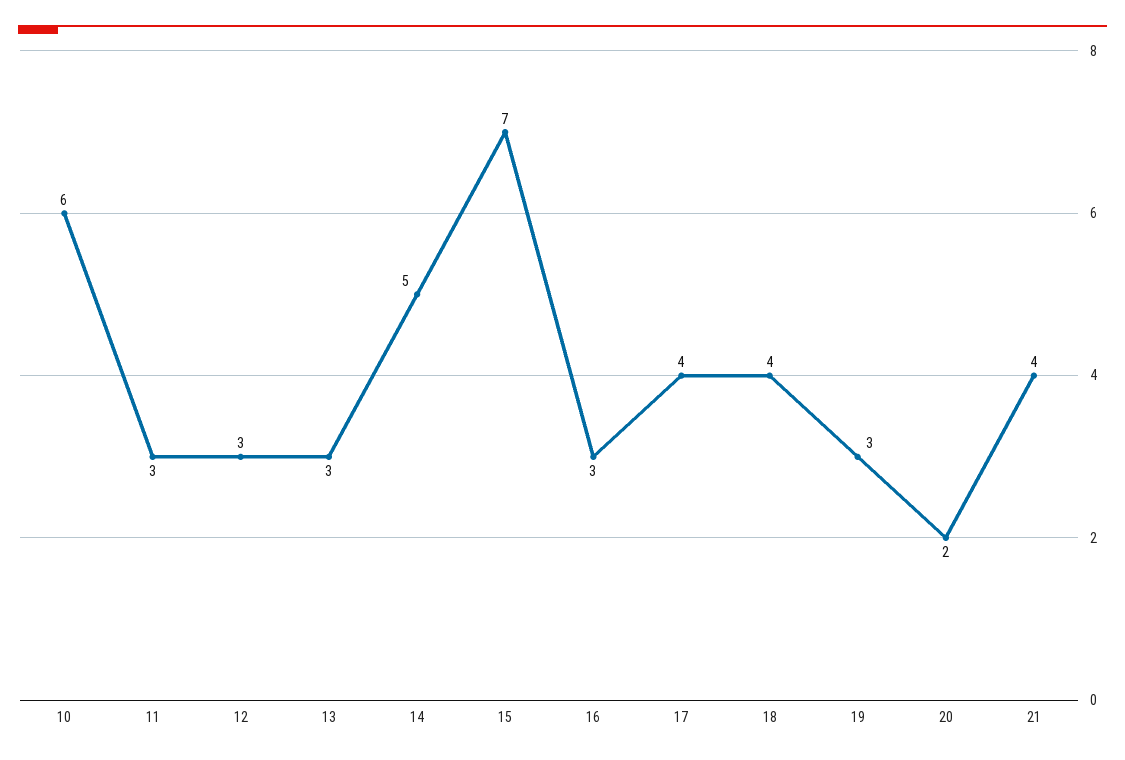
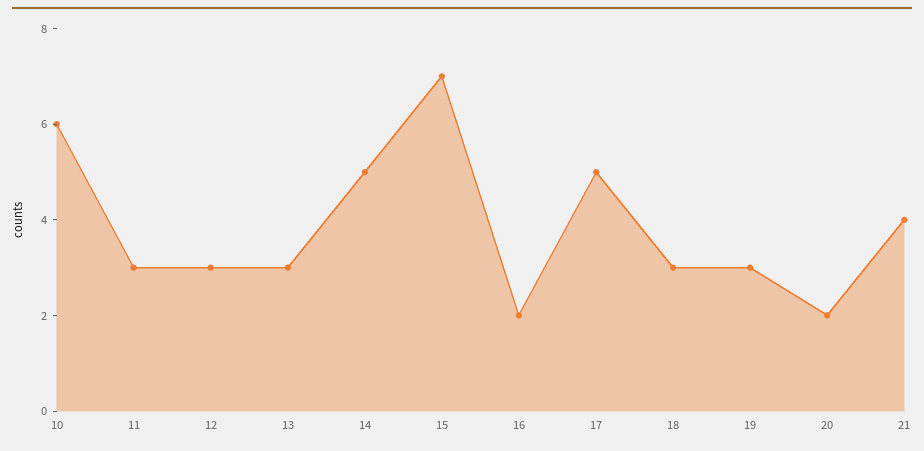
16: 3 -> 2
17: 4 -> 5
18: 4 -> 3

